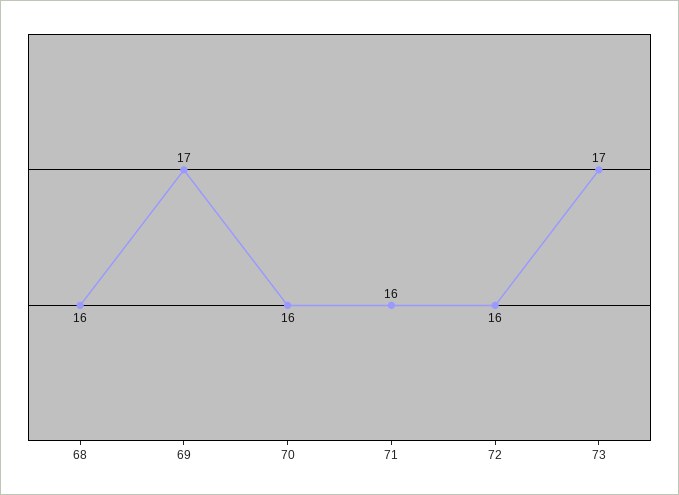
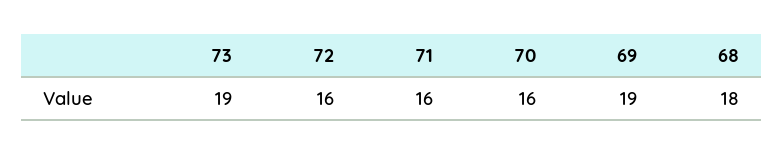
68: 16 -> 18
69: 17 -> 19
73: 17 -> 19

